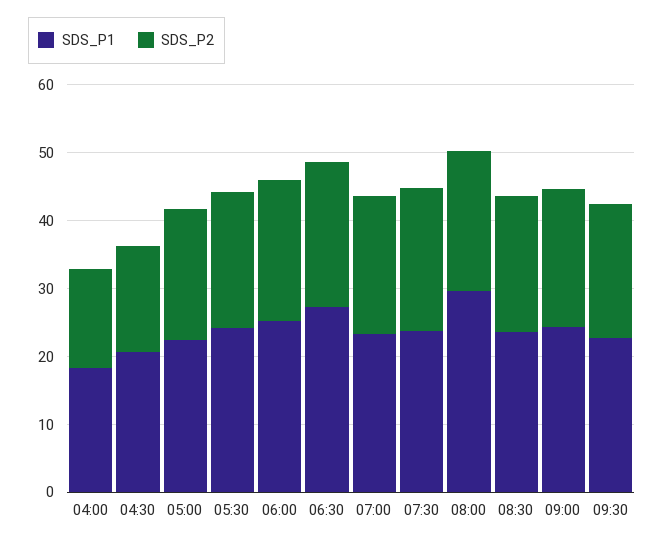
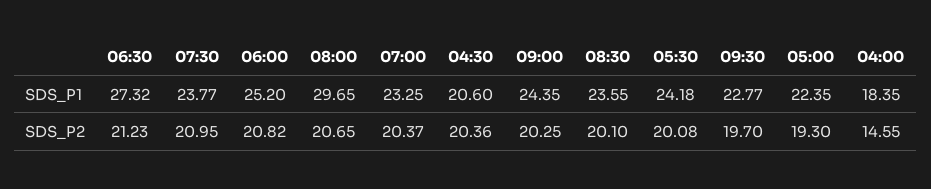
SDS_P2, 04:30: 16 -> 20.36

